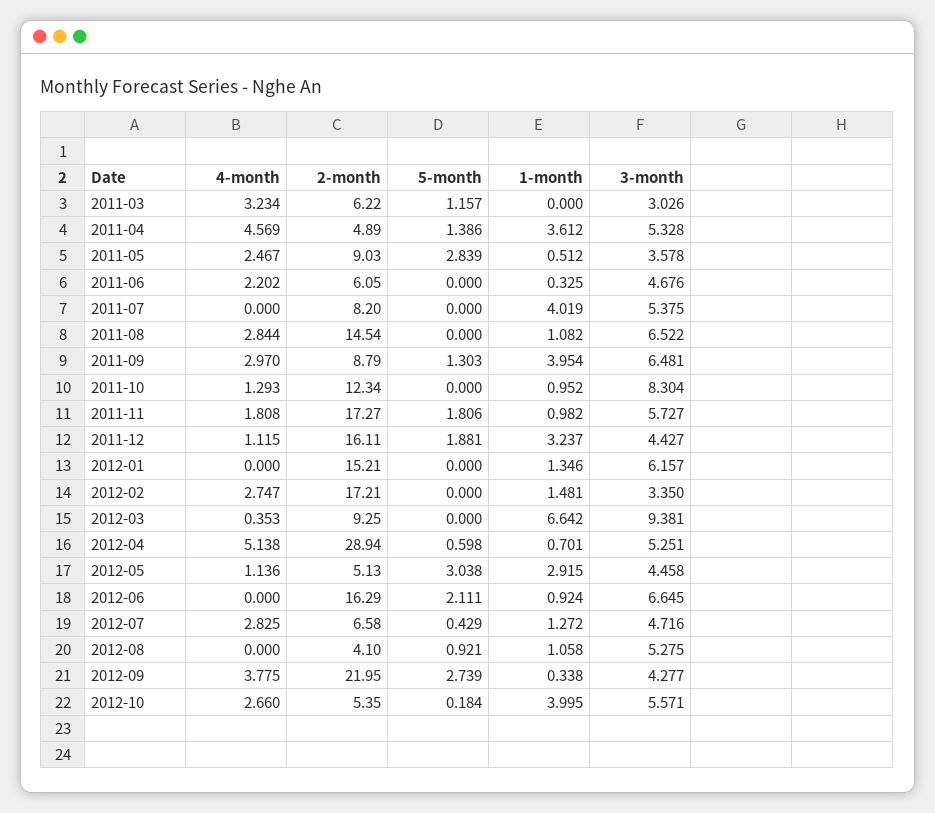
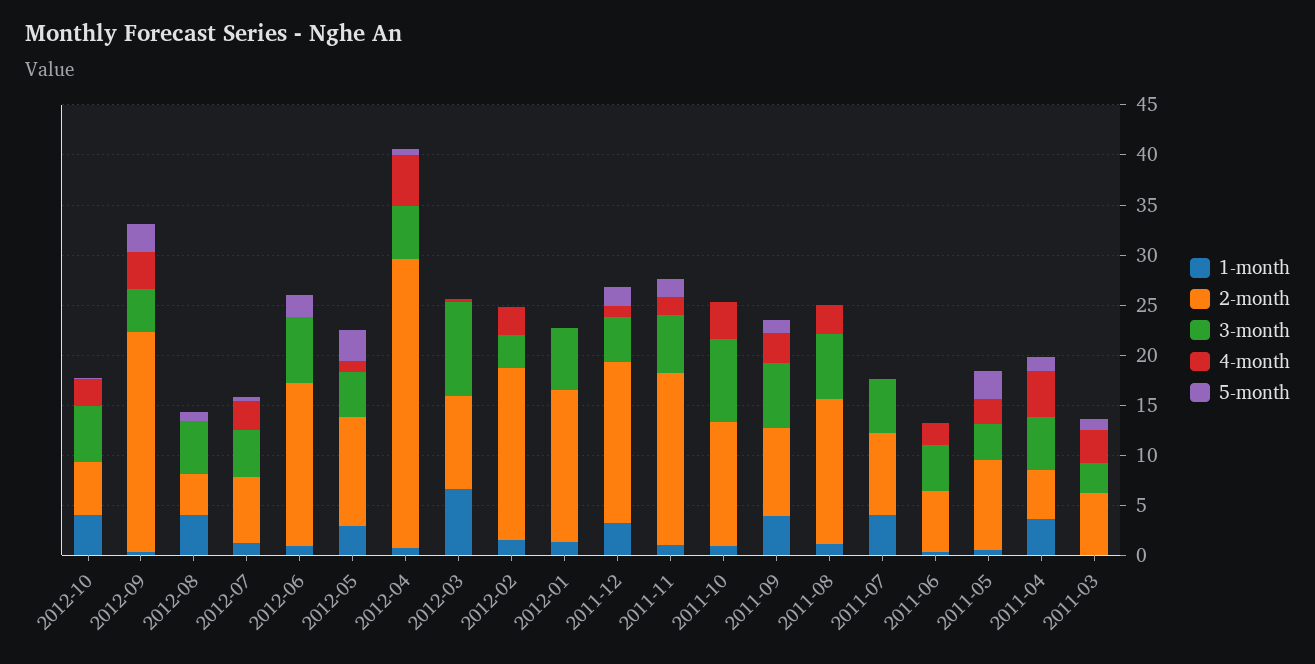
4-month, 2011-10: 1.293 -> 4
2-month, 2012-05: 5.13 -> 11
1-month, 2012-08: 1.058 -> 4

